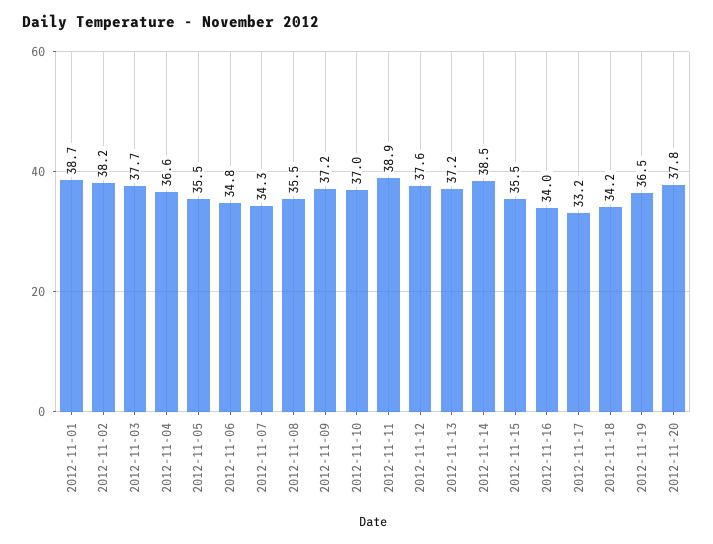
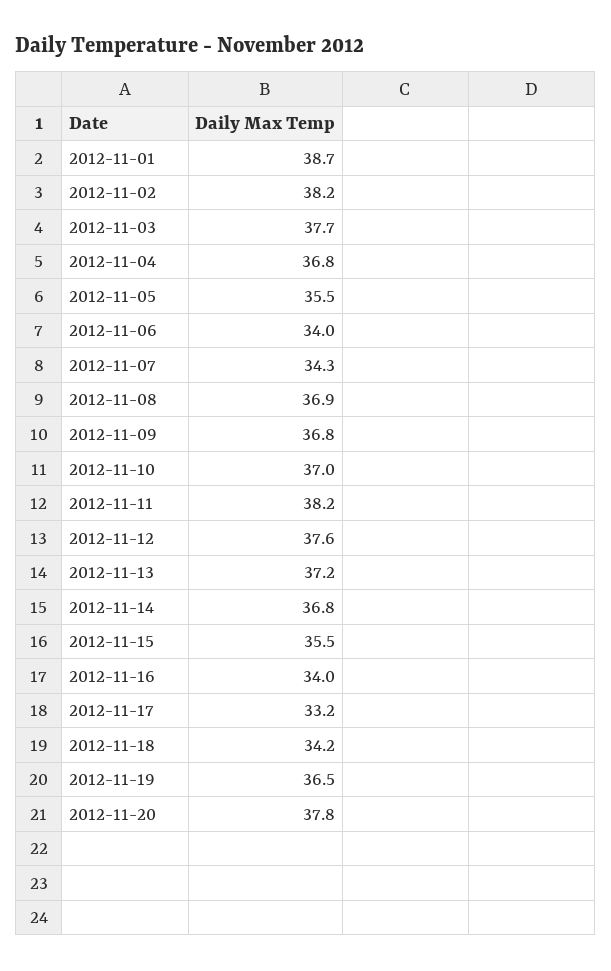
2012-11-04: 36.6 -> 36.8
2012-11-06: 34.8 -> 34
2012-11-08: 35.5 -> 36.9
2012-11-09: 37.2 -> 36.8
2012-11-11: 38.9 -> 38.2
2012-11-14: 38.5 -> 36.8

